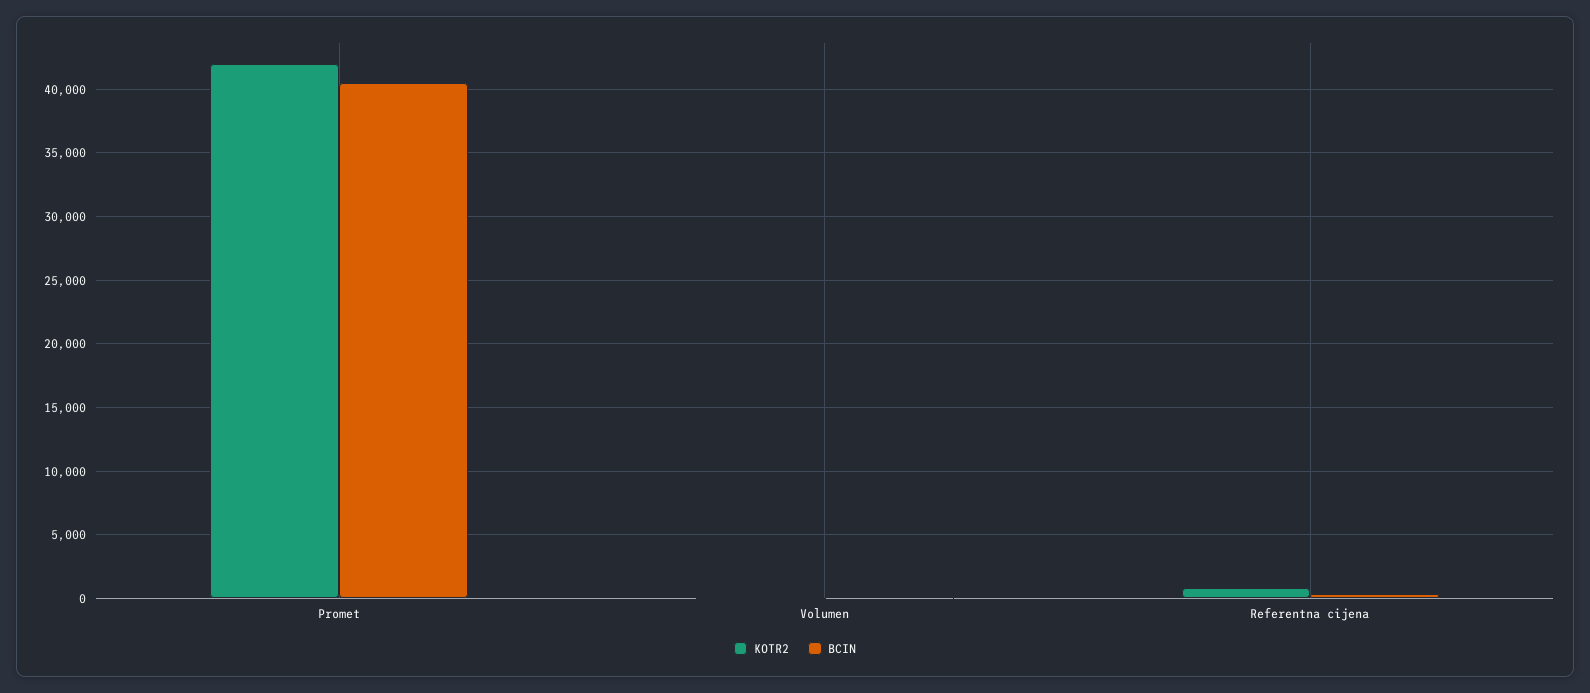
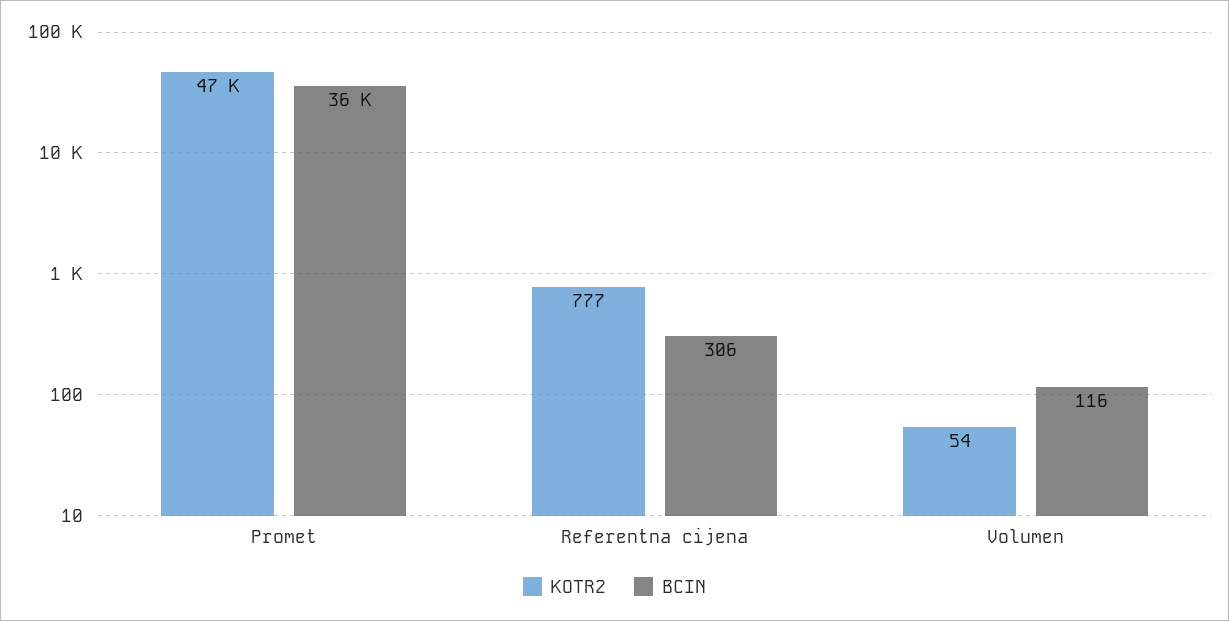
KOTR2, Promet: 42000 -> 47000
BCIN, Promet: 40500 -> 36000

